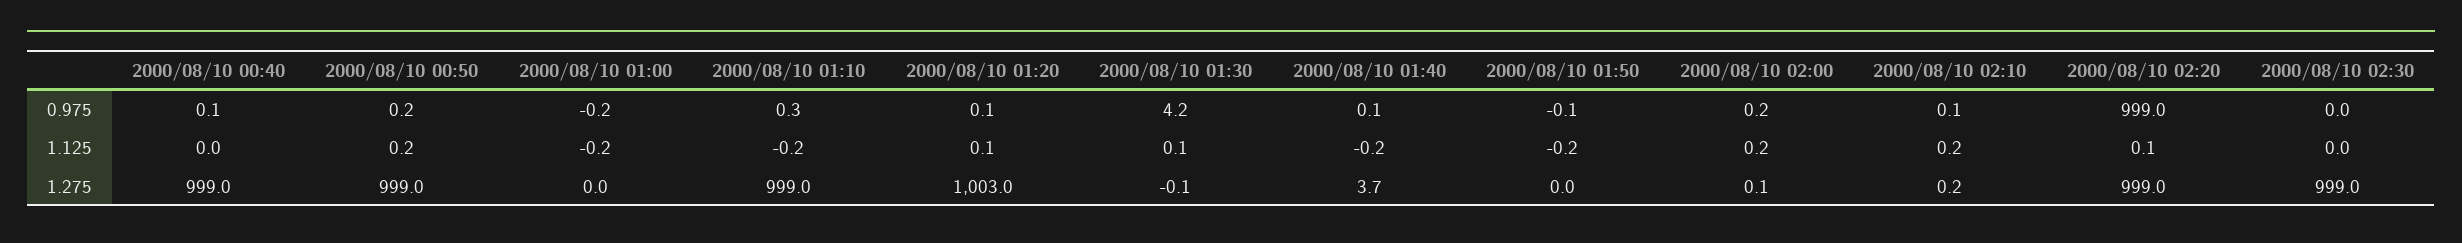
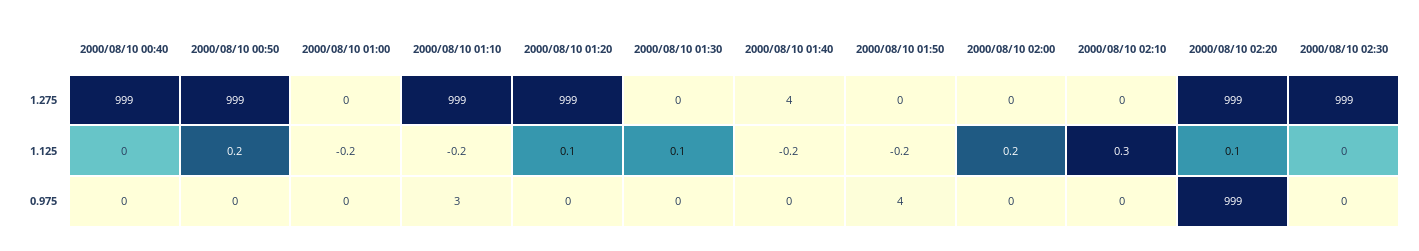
2000/08/10 01:10, 0.975: 0.3 -> 3
2000/08/10 01:30, 0.975: 4.2 -> 0
2000/08/10 01:50, 0.975: -0.1 -> 4
2000/08/10 02:10, 1.125: 0.2 -> 0.3
2000/08/10 01:20, 1.275: 1003 -> 999

